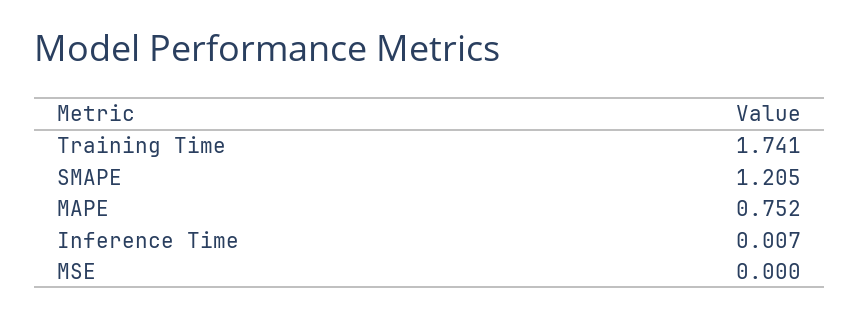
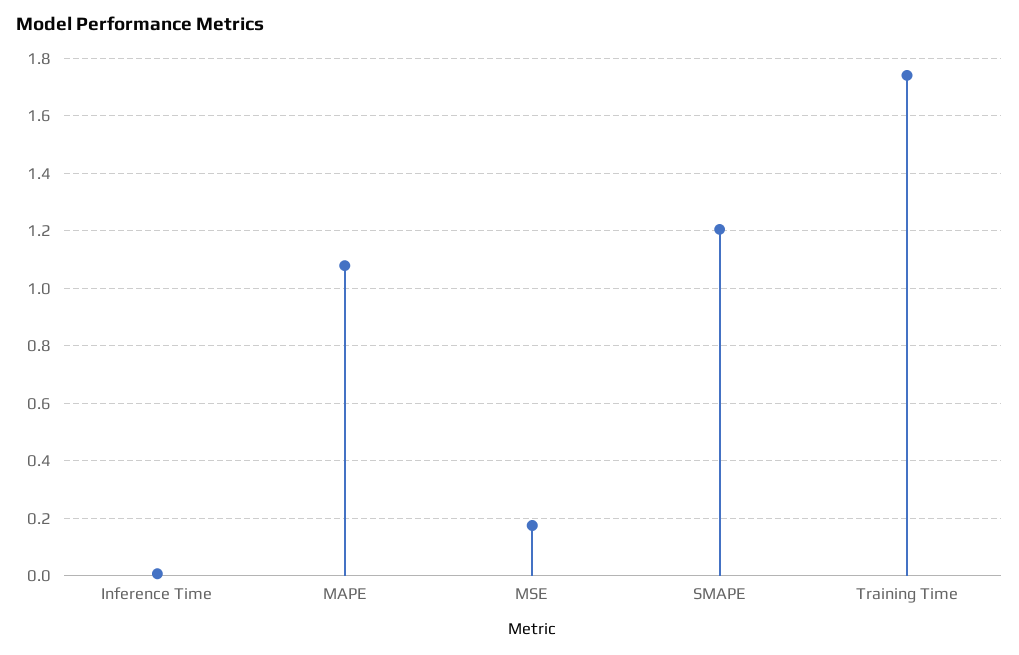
MAPE: 0.752 -> 1.075
MSE: 0 -> 0.175

